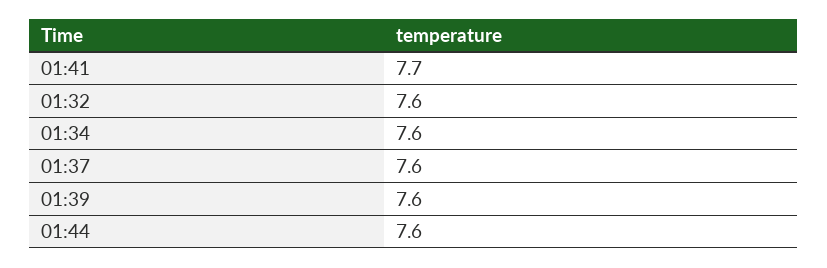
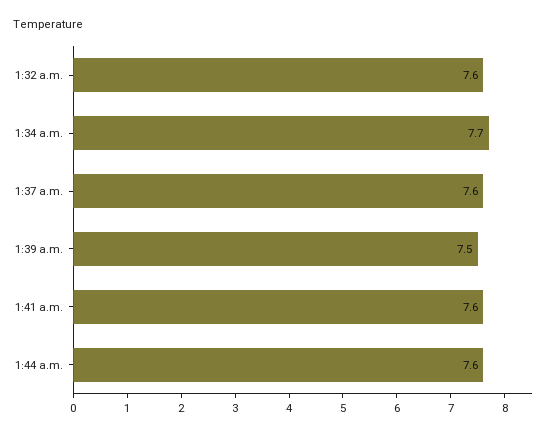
01:41: 7.7 -> 7.6
01:34: 7.6 -> 7.7
01:39: 7.6 -> 7.5

